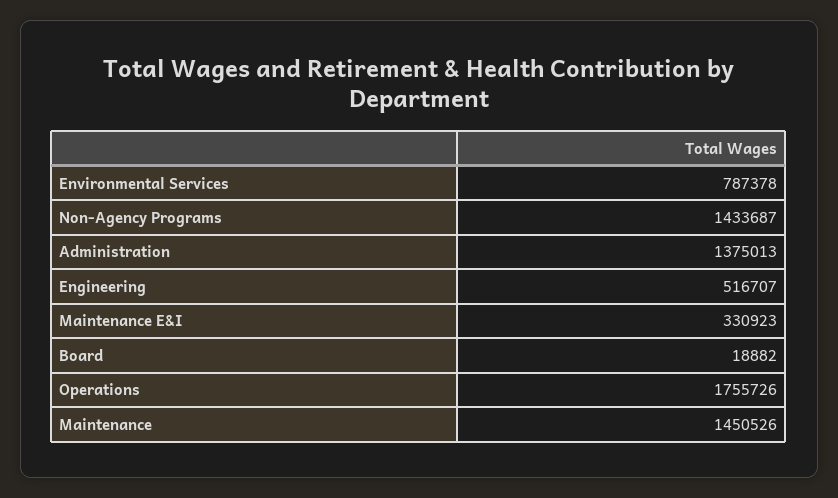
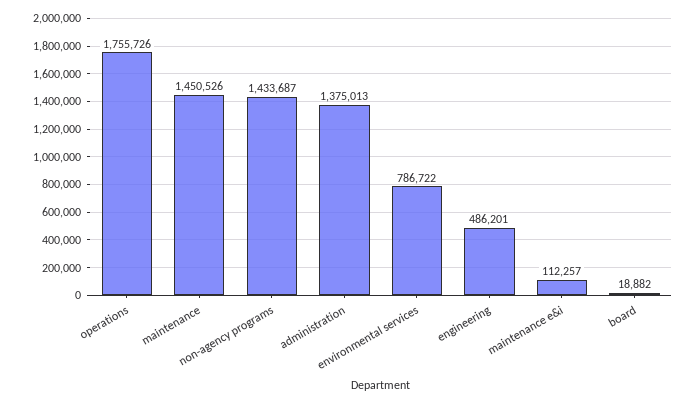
Environmental Services: 787378 -> 786722
Engineering: 516707 -> 486201
Maintenance E&I: 330923 -> 112257

